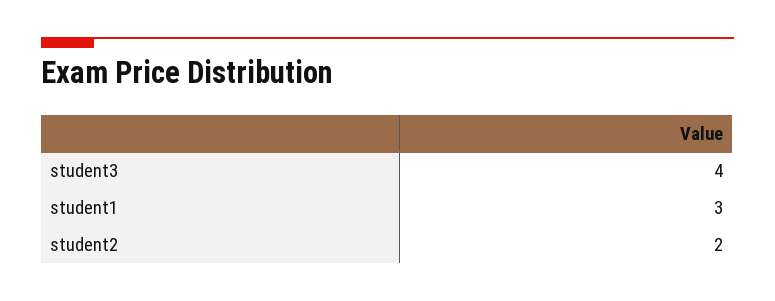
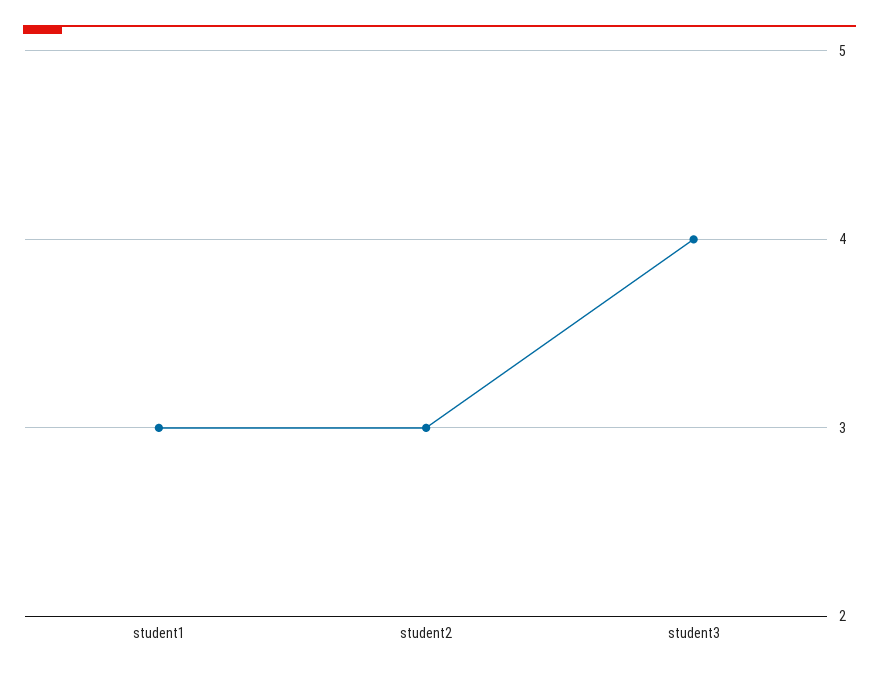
student2: 2 -> 3

